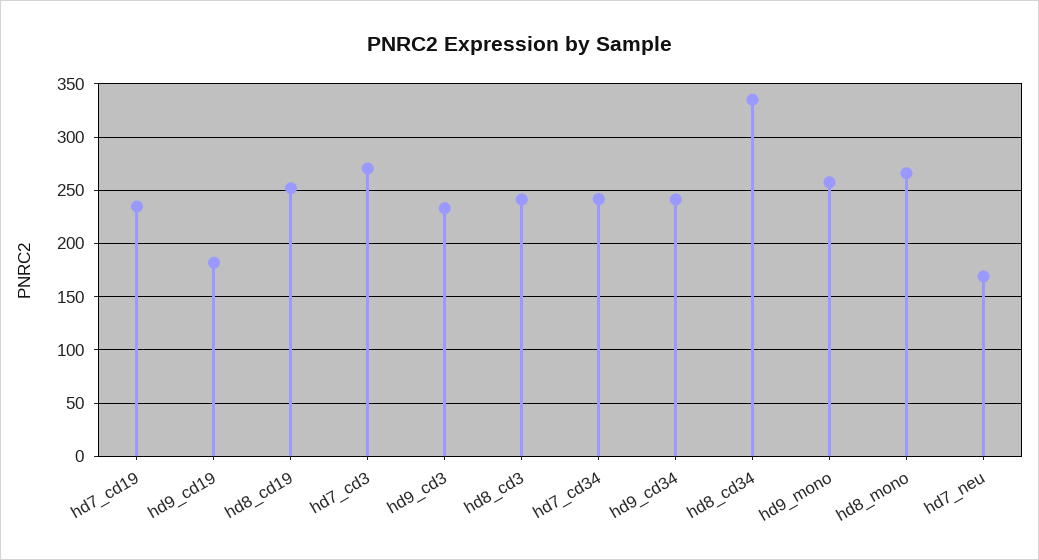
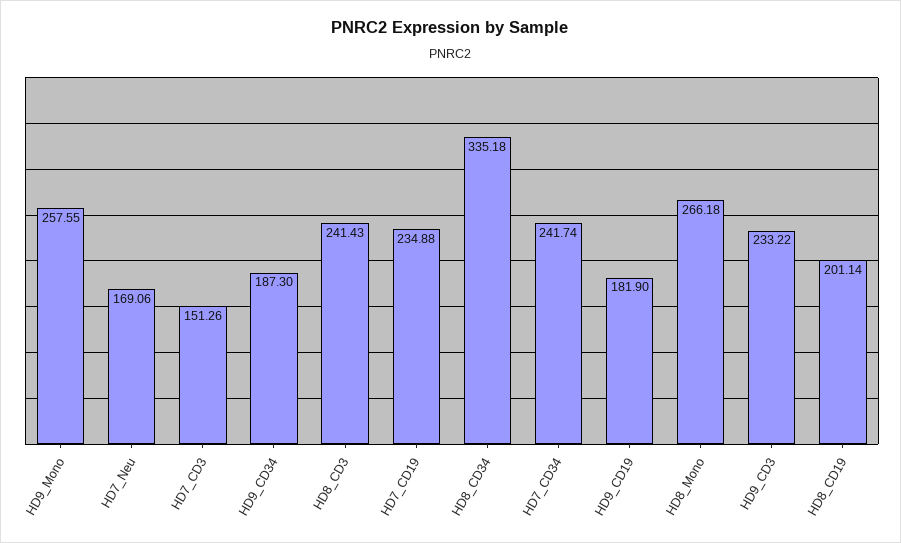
hd8_cd19: 250 -> 201.14
hd7_cd3: 270 -> 151.26
hd9_cd34: 240 -> 187.3

